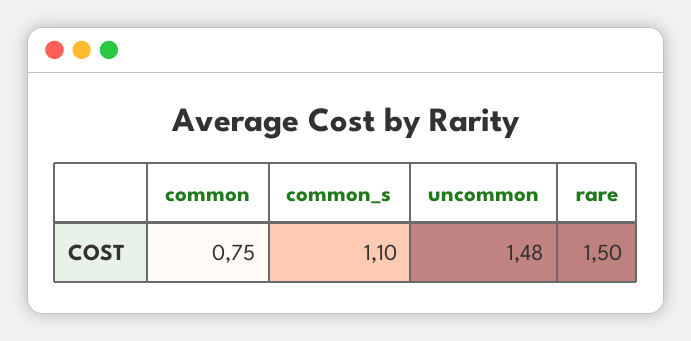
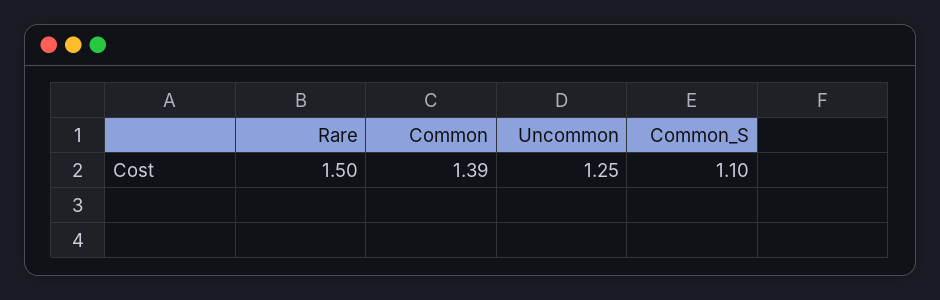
common: 0.75 -> 1.39
uncommon: 1.48 -> 1.25

